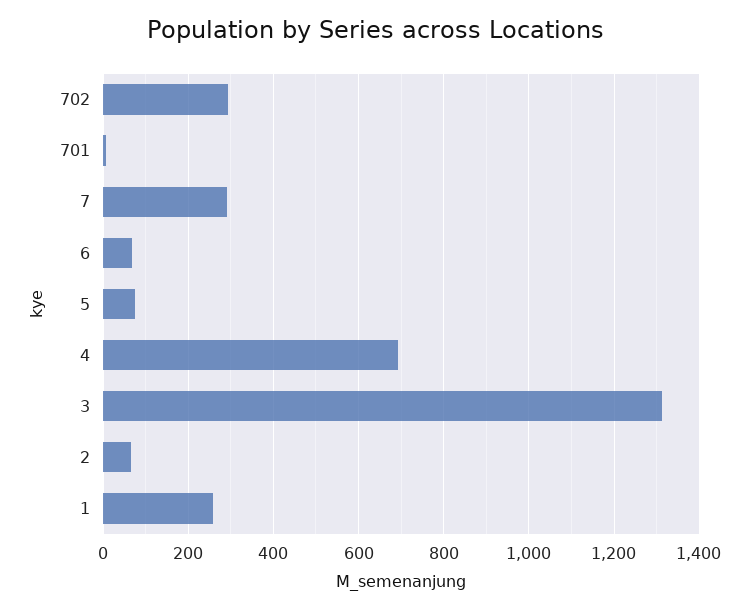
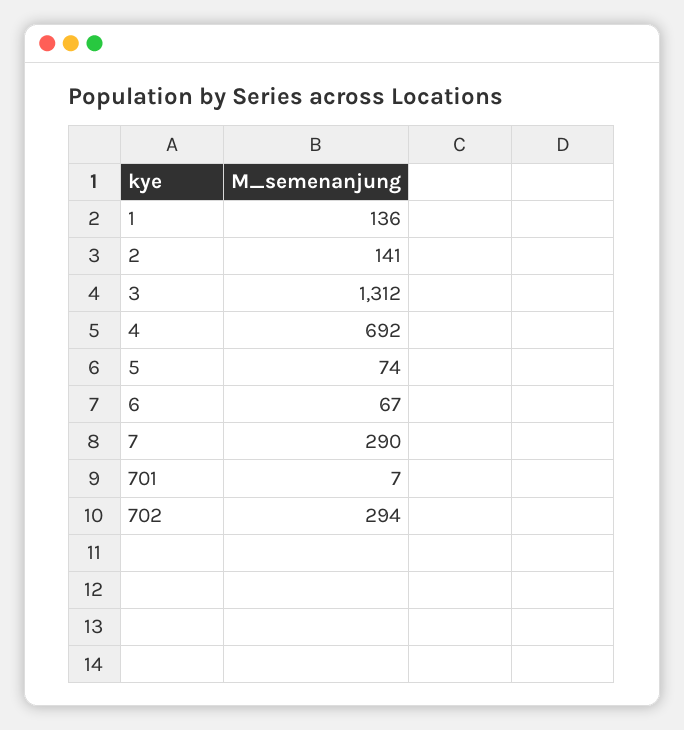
2: 60 -> 141
1: 260 -> 136

